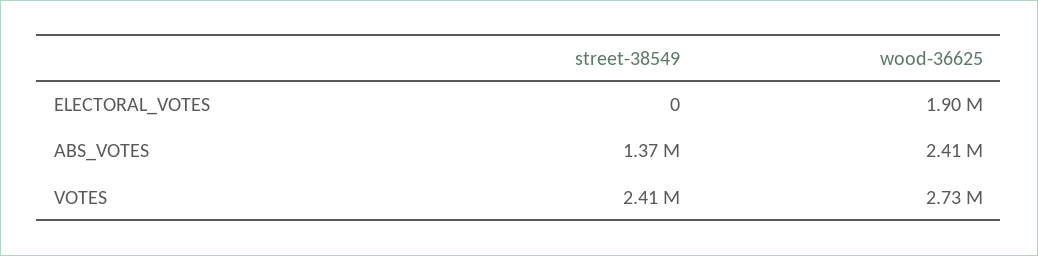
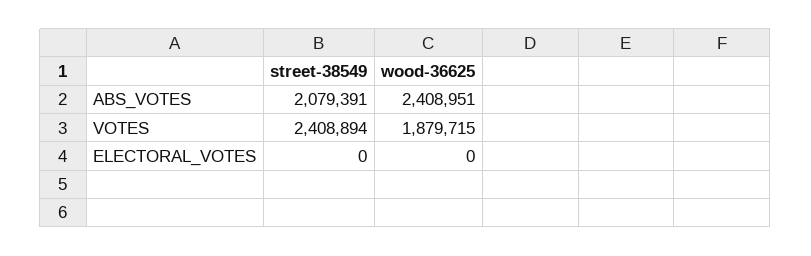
wood-36625, ELECTORAL_VOTES: 1900000 -> 0
street-38549, ABS_VOTES: 1370000 -> 2079391
wood-36625, VOTES: 2730000 -> 1879715

